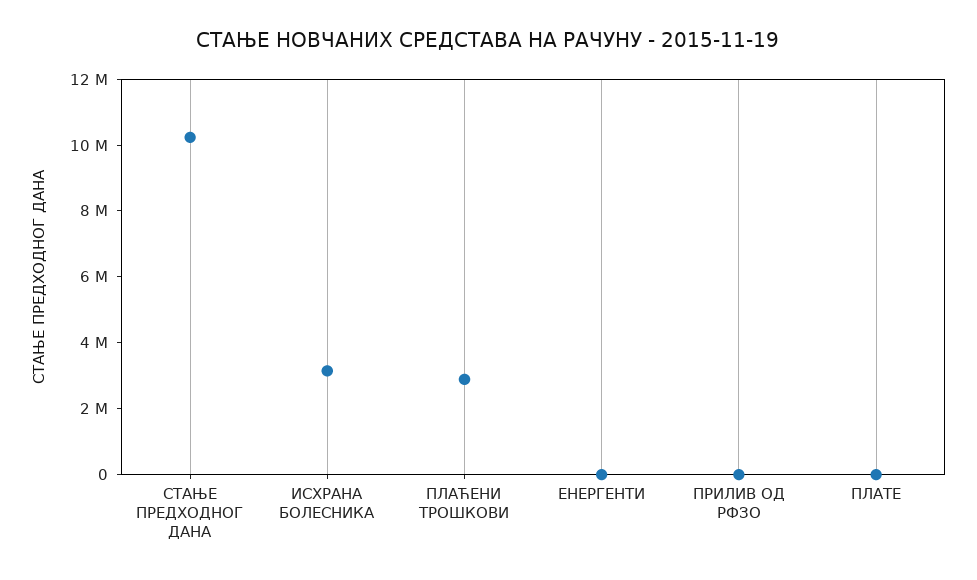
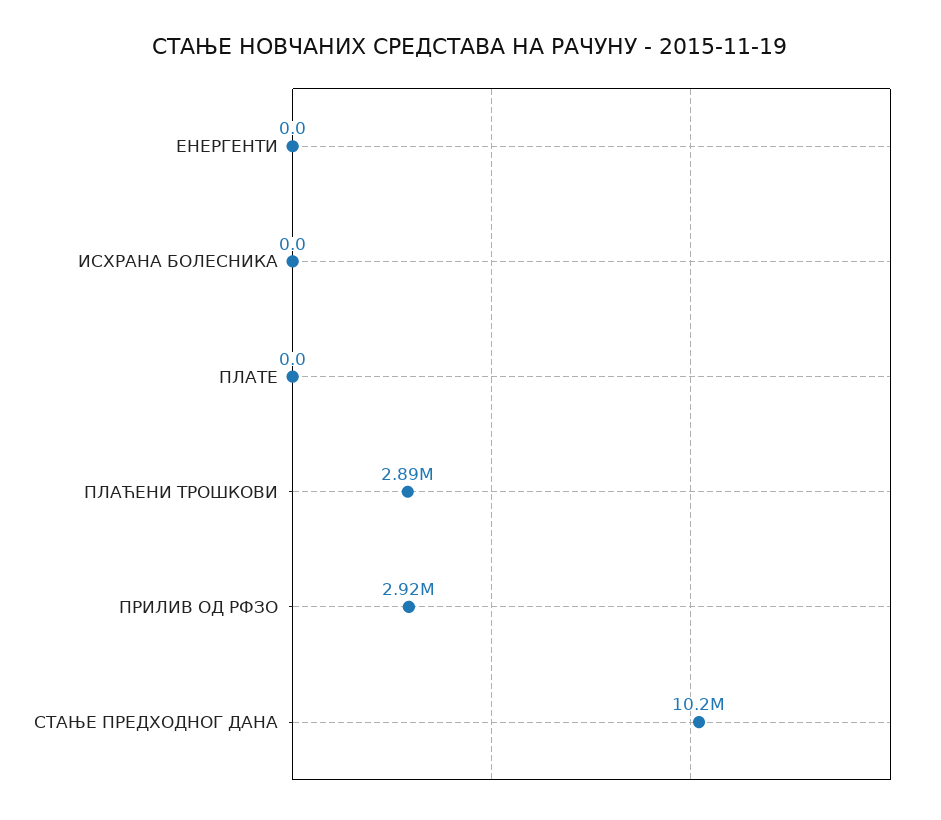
ИСХРАНА БОЛЕСНИКА: 3000000 -> 0
ПРИЛИВ ОД РФЗО: 0 -> 2920000

